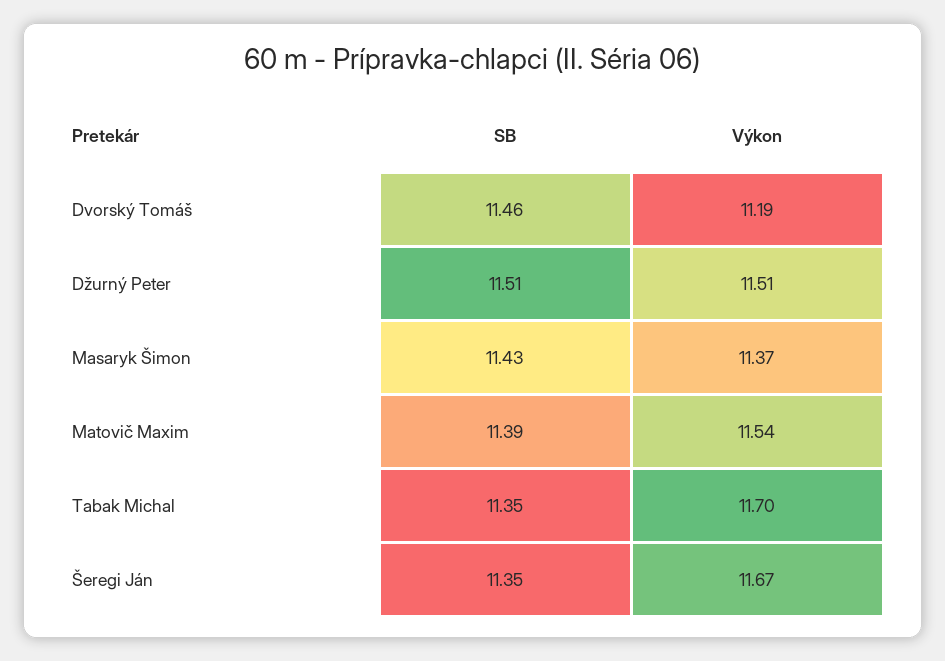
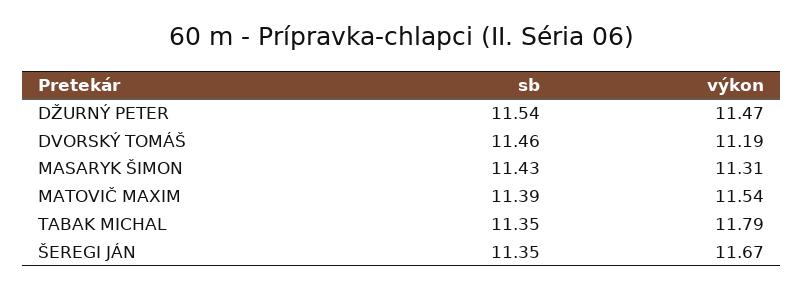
SB, Džurný Peter: 11.51 -> 11.54
Výkon, Džurný Peter: 11.51 -> 11.47
Výkon, Masaryk Šimon: 11.37 -> 11.31
Výkon, Tabak Michal: 11.7 -> 11.79

